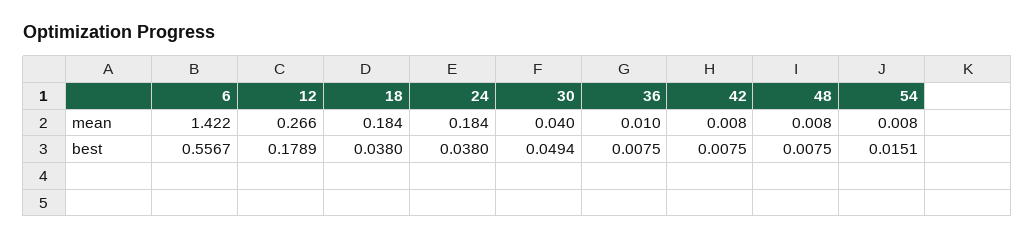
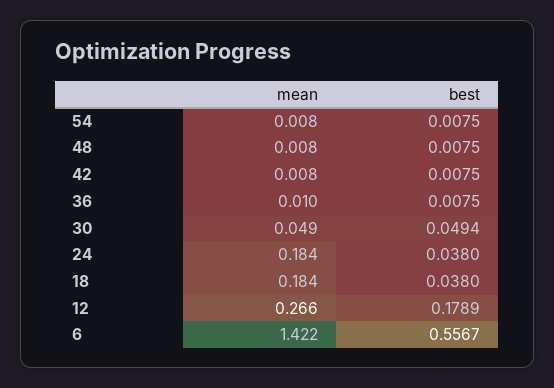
30, mean: 0.04 -> 0.049
54, best: 0.0151 -> 0.0075

